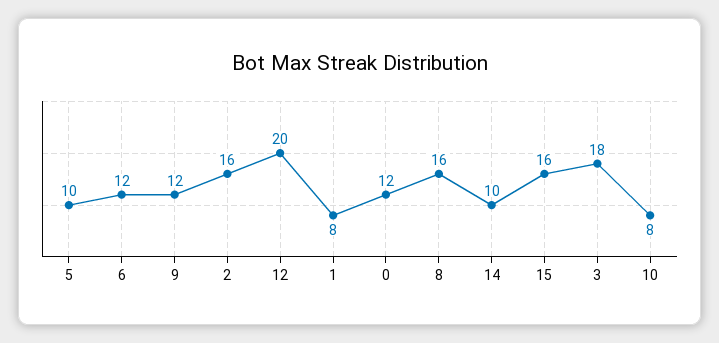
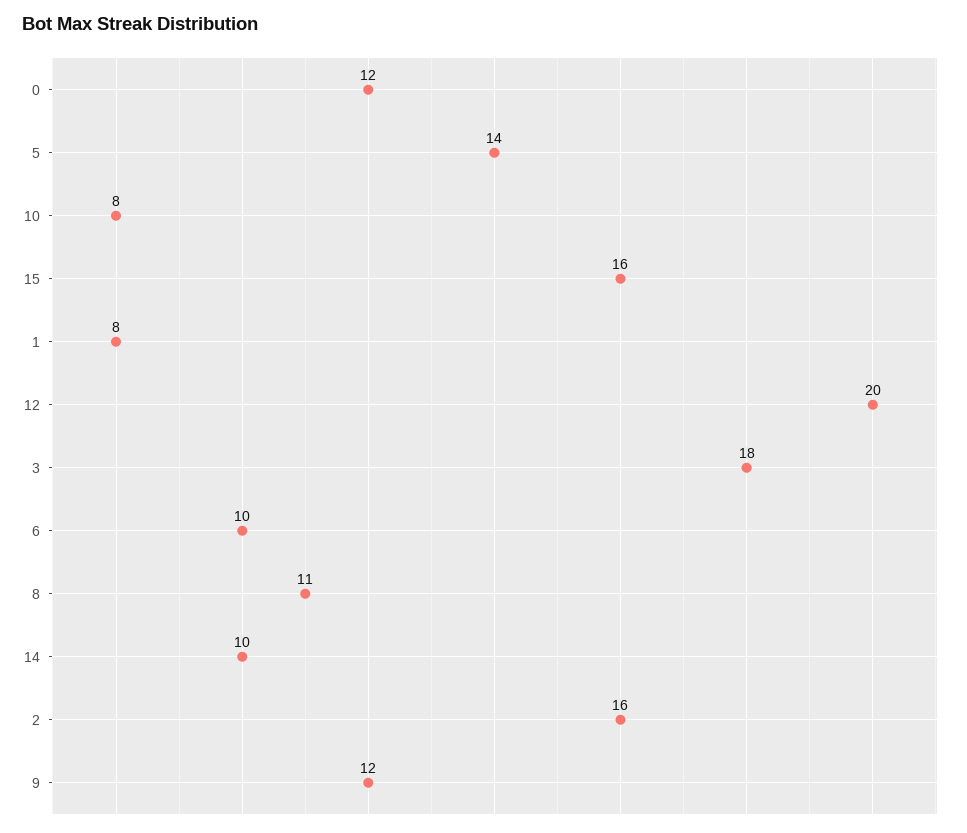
5: 10 -> 14
6: 12 -> 10
8: 16 -> 11

